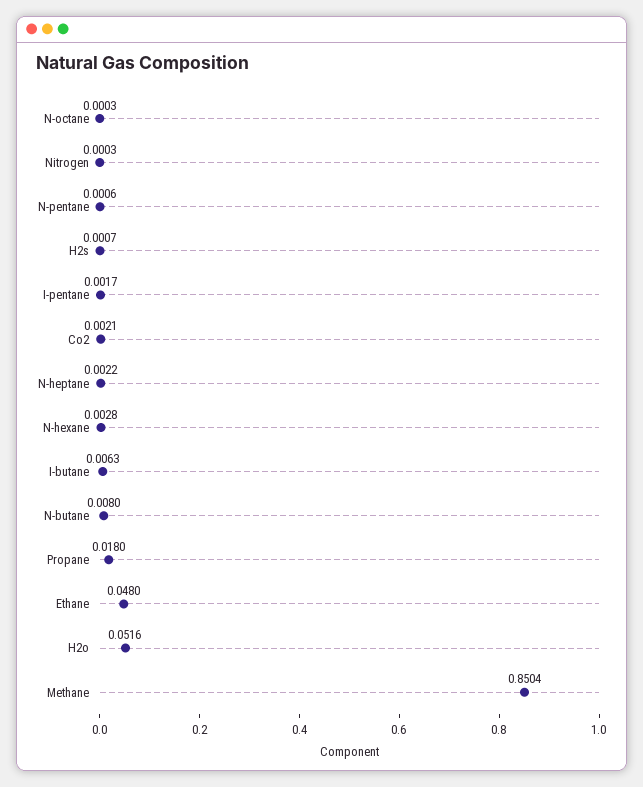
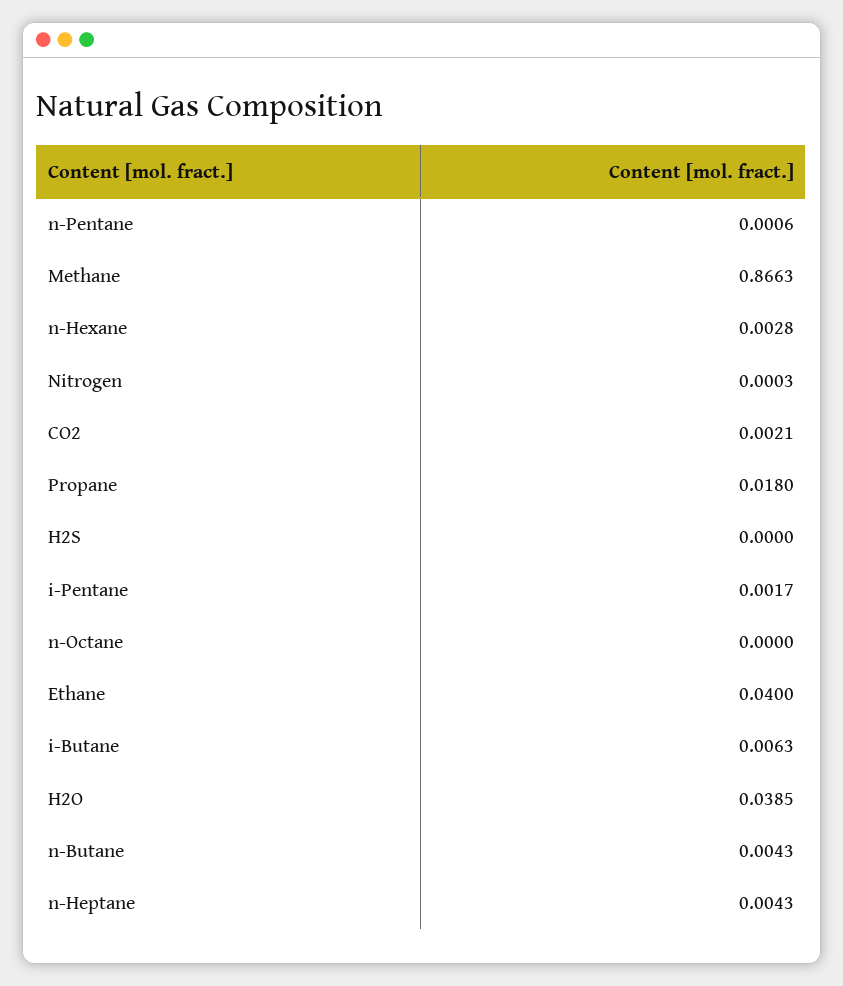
N-octane: 0.0003 -> 0
H2s: 0.0007 -> 0
N-heptane: 0.0022 -> 0.0043
N-butane: 0.008 -> 0.0043
Ethane: 0.048 -> 0.04
H2o: 0.0516 -> 0.0385
Methane: 0.8504 -> 0.8663

